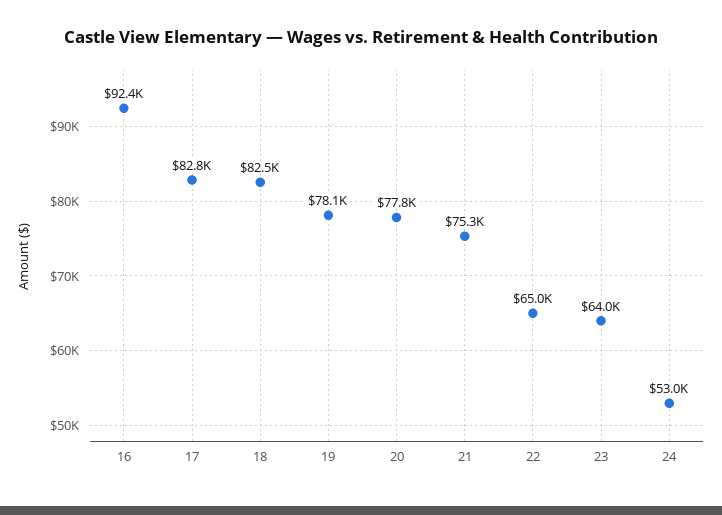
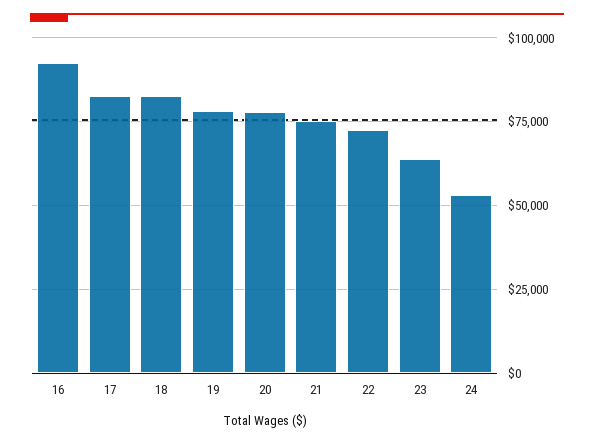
22: 65000 -> 72500

